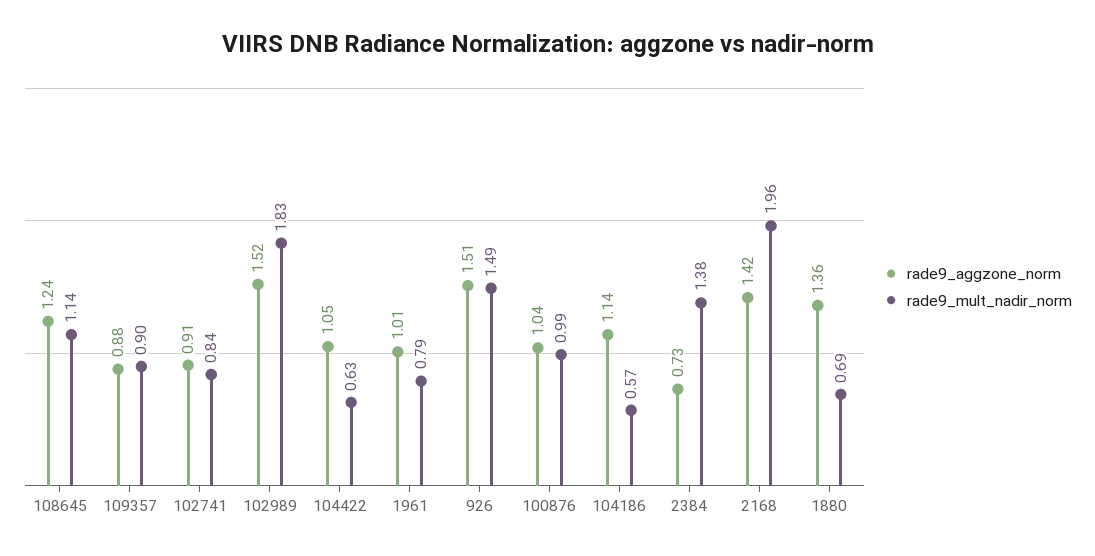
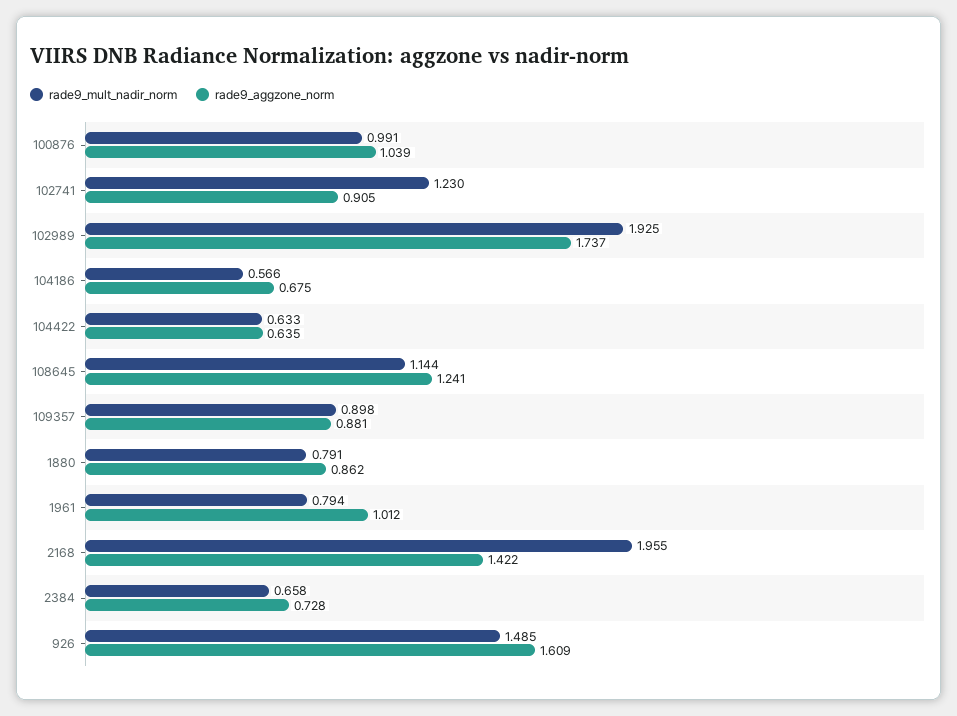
rade9_mult_nadir_norm, 102741: 0.84 -> 1.23
rade9_aggzone_norm, 102989: 1.52 -> 1.737
rade9_mult_nadir_norm, 102989: 1.83 -> 1.925
rade9_aggzone_norm, 104422: 1.05 -> 0.635
rade9_aggzone_norm, 926: 1.51 -> 1.609
rade9_aggzone_norm, 104186: 1.14 -> 0.675
rade9_mult_nadir_norm, 2384: 1.38 -> 0.658
rade9_aggzone_norm, 1880: 1.36 -> 0.862
rade9_mult_nadir_norm, 1880: 0.69 -> 0.791

